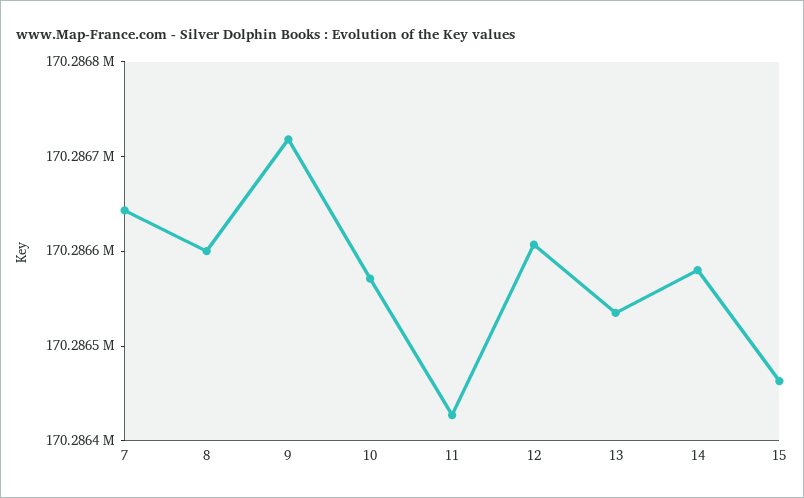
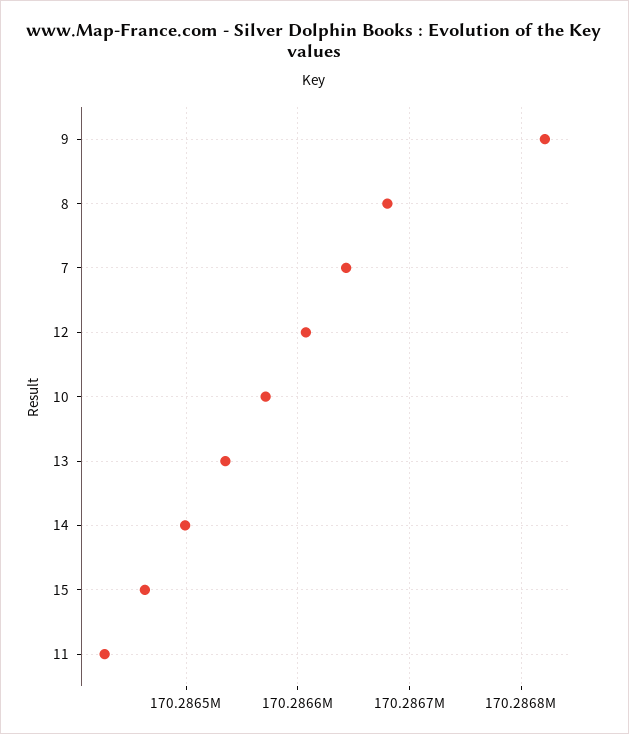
8: 170286600 -> 170286680
9: 170286720 -> 170286820
14: 170286580 -> 170286500

